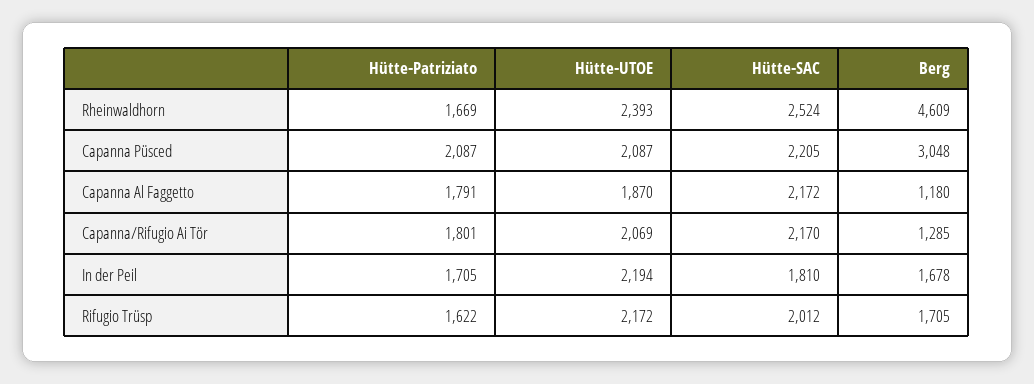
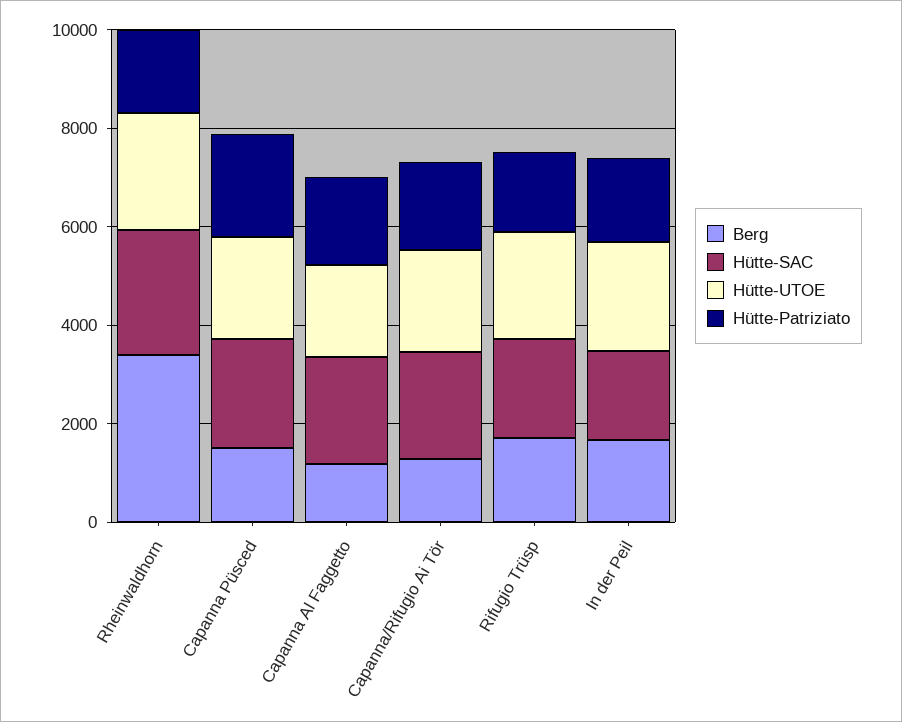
Berg, Rheinwaldhorn: 4609 -> 3500
Berg, Capanna Püsced: 3048 -> 1500

